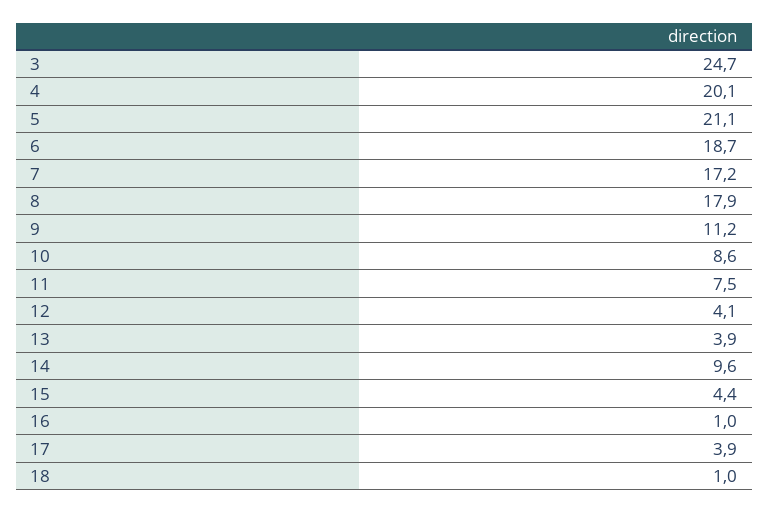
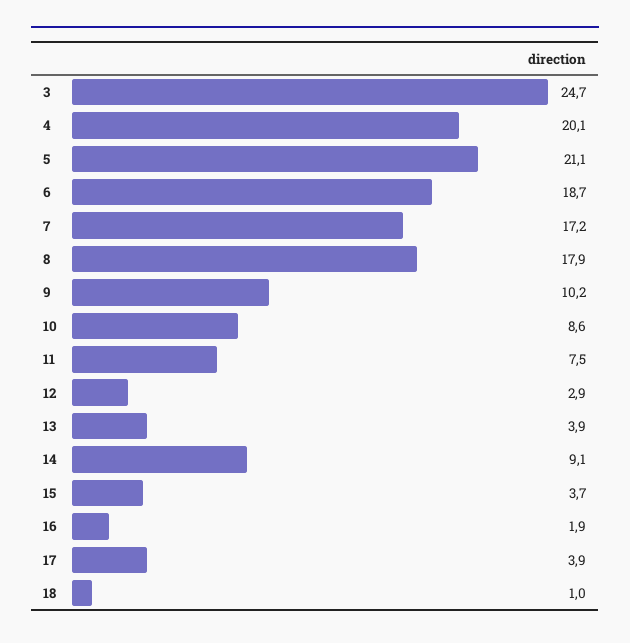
9: 11.2 -> 10.2
12: 4.1 -> 2.9
14: 9.6 -> 9.1
15: 4.4 -> 3.7
16: 1 -> 1.9

